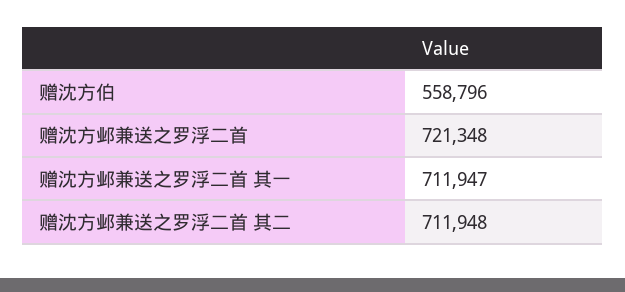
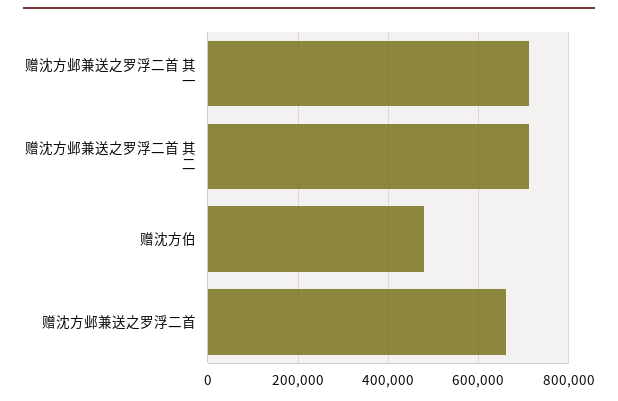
赠沈方伯: 558796 -> 480000
赠沈方邺兼送之罗浮二首: 721348 -> 660000

